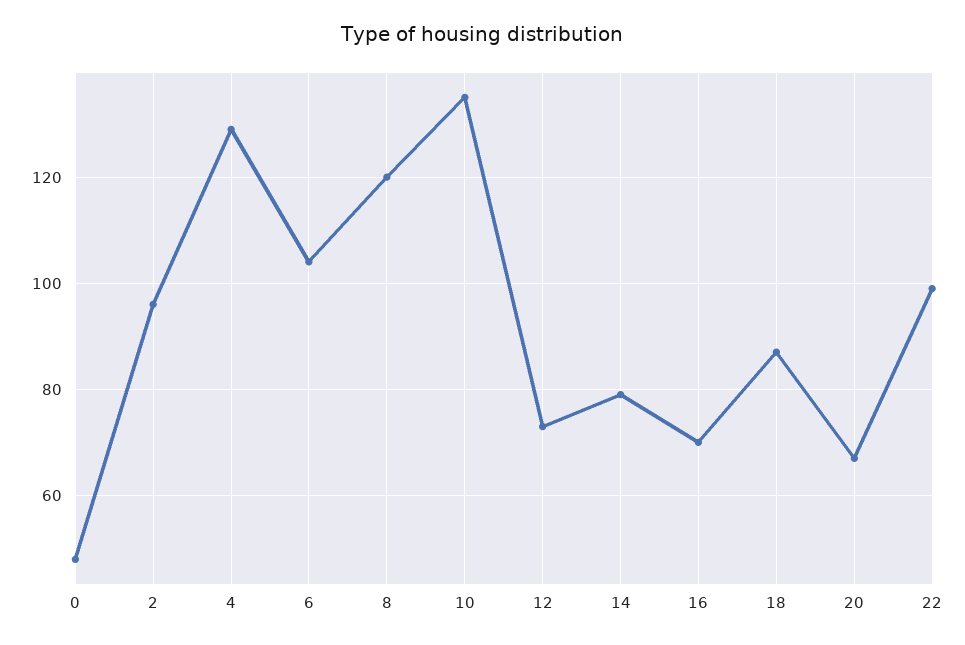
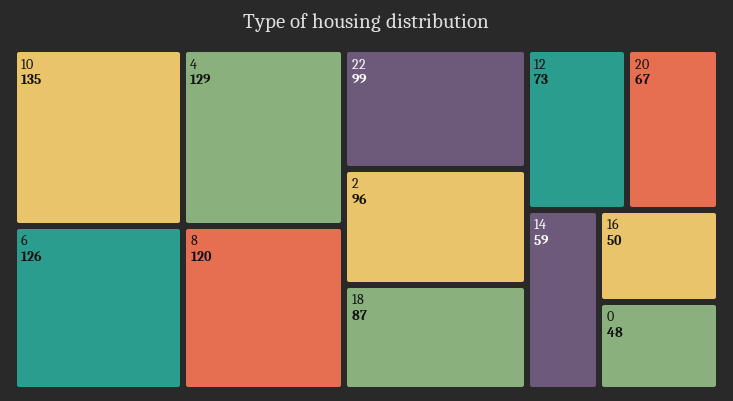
6: 105 -> 126
14: 80 -> 59
16: 70 -> 50

